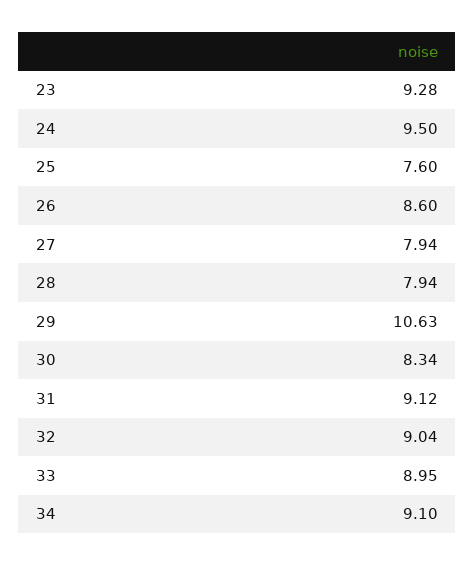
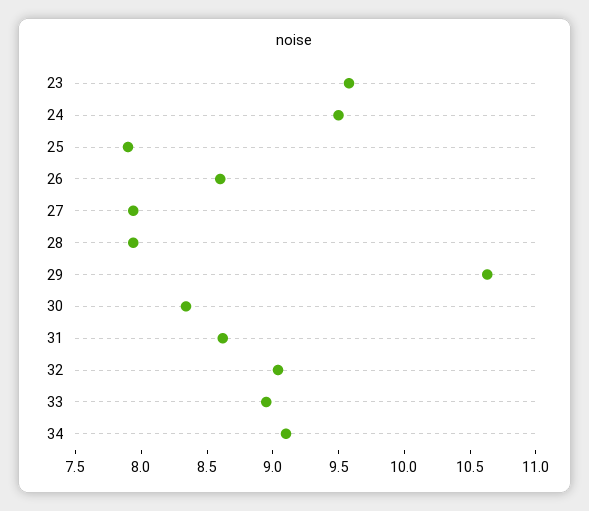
23: 9.28 -> 9.6
25: 7.6 -> 7.9
31: 9.12 -> 8.6

